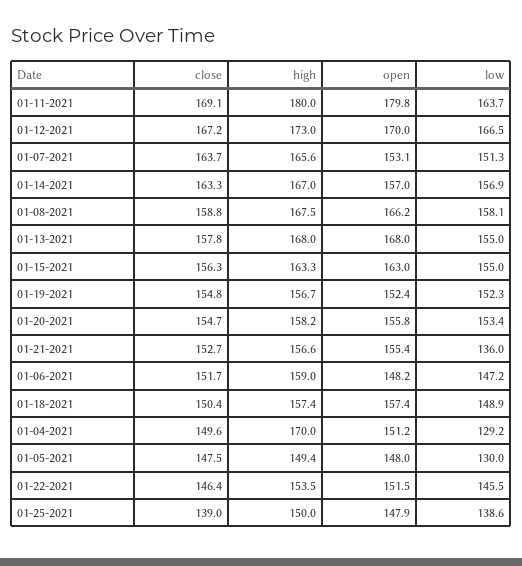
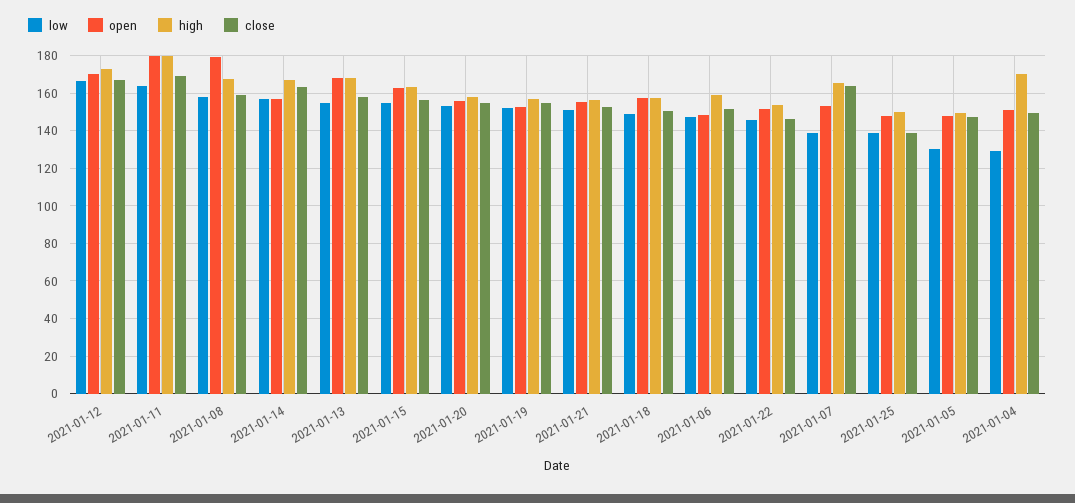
low, 01-07-2021: 151.3 -> 140
open, 01-08-2021: 166.2 -> 180
low, 01-21-2021: 136 -> 150

